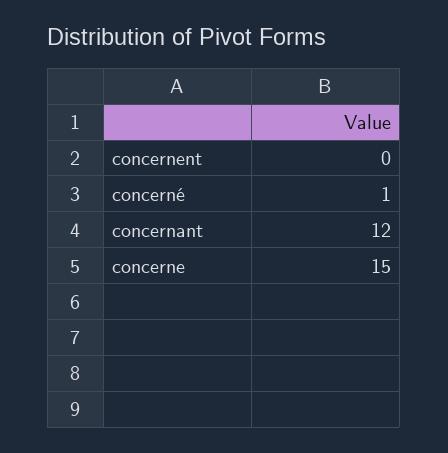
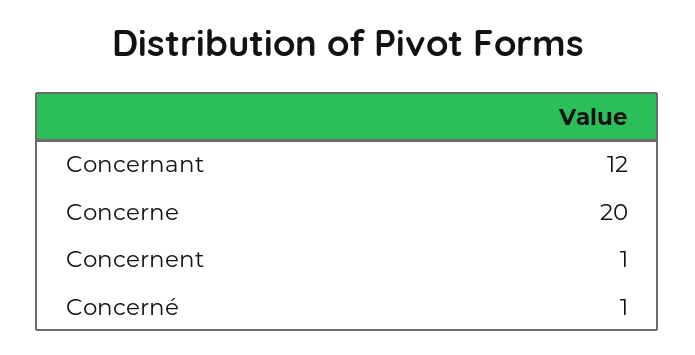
concernent: 0 -> 1
concerne: 15 -> 20

